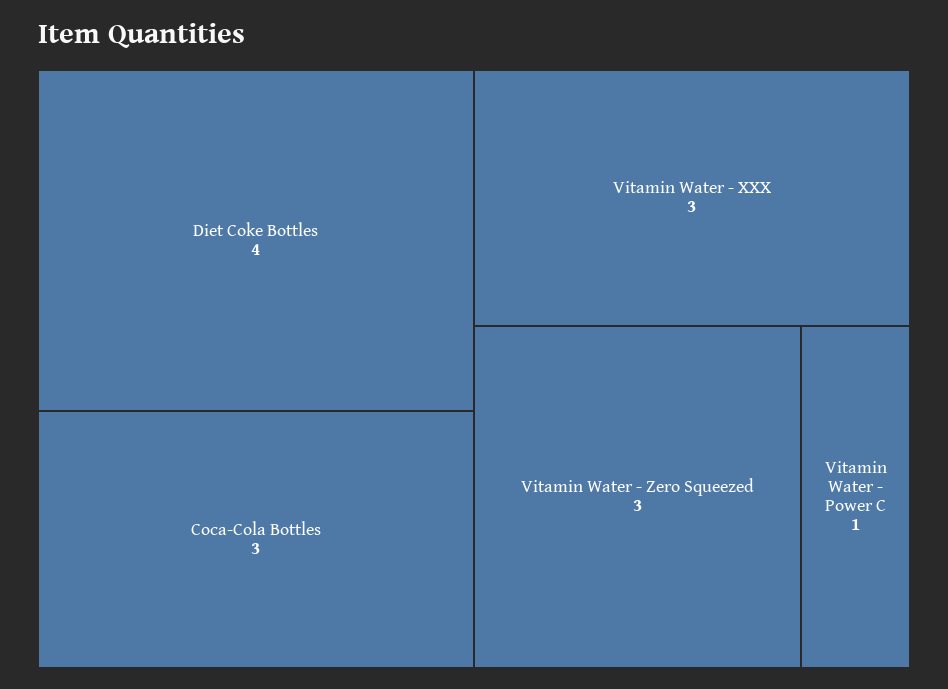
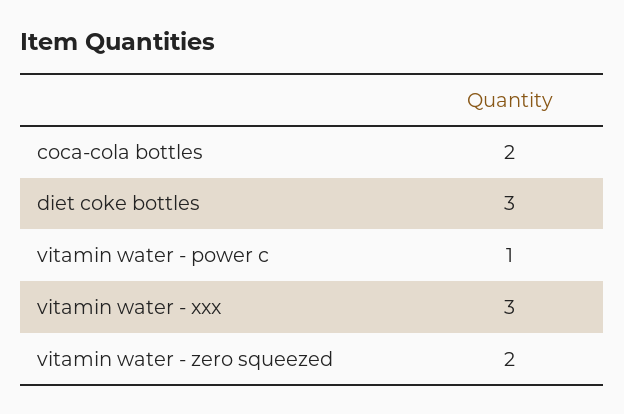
Diet Coke Bottles: 4 -> 3
Coca-Cola Bottles: 3 -> 2
Vitamin Water - Zero Squeezed: 3 -> 2

